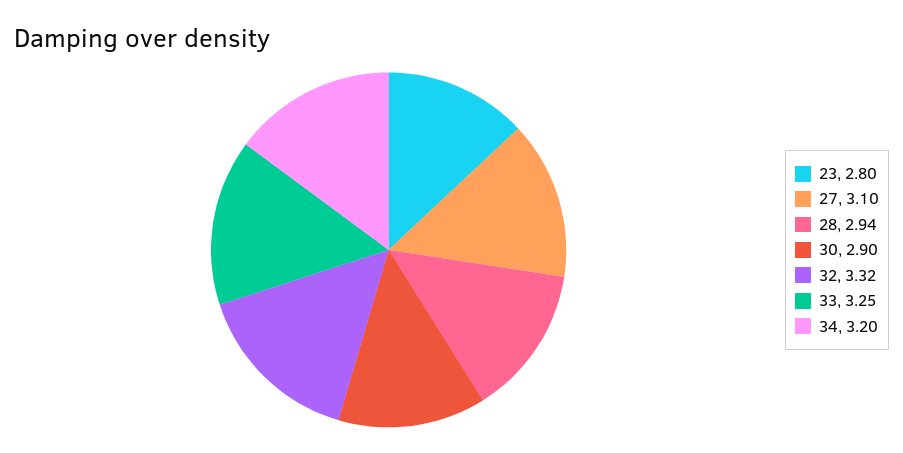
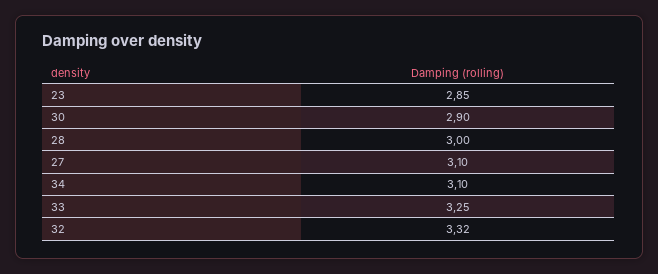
23: 2.8 -> 2.85
28: 2.94 -> 3
34: 3.2 -> 3.1

